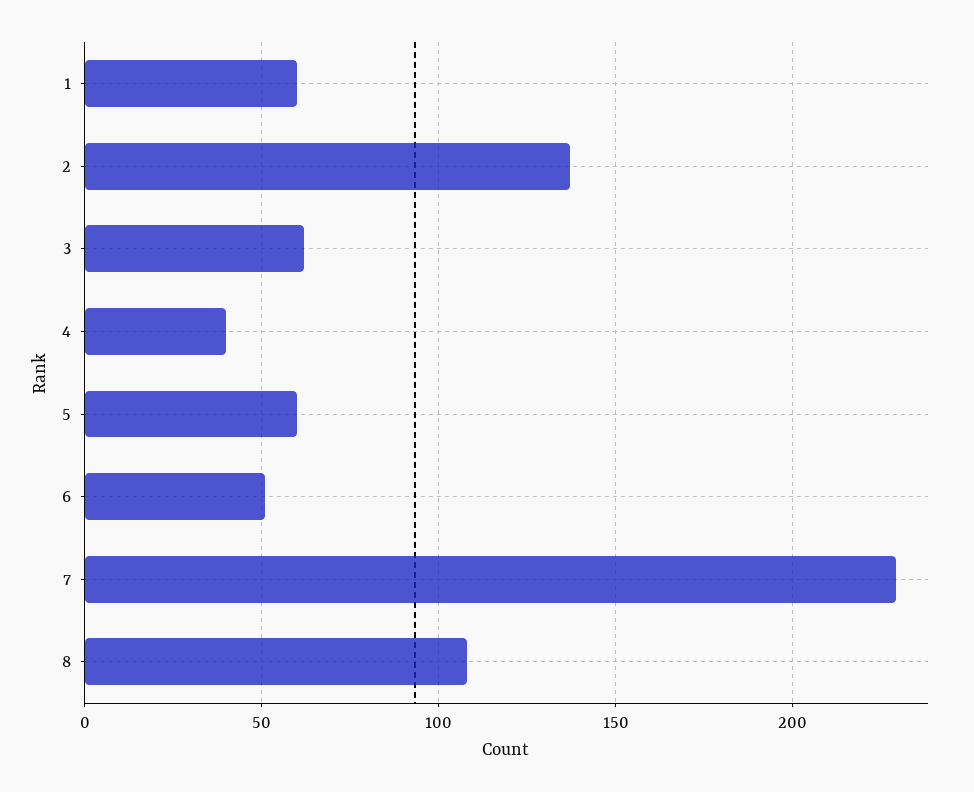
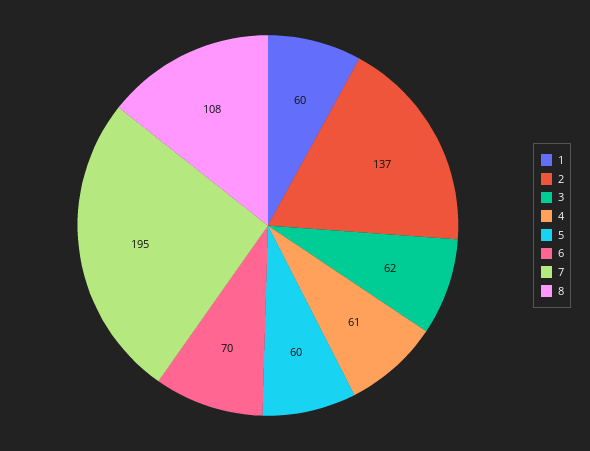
4: 40 -> 61
6: 50 -> 70
7: 230 -> 195

